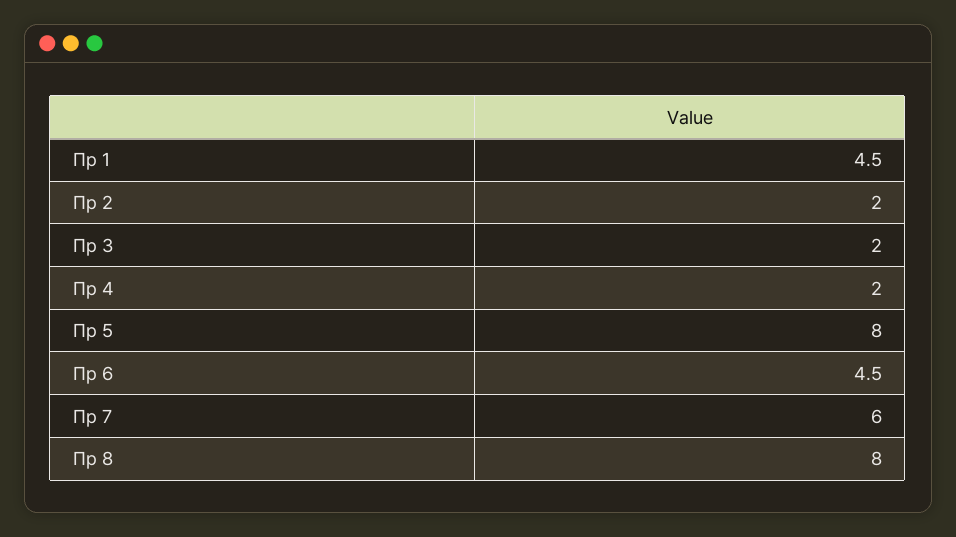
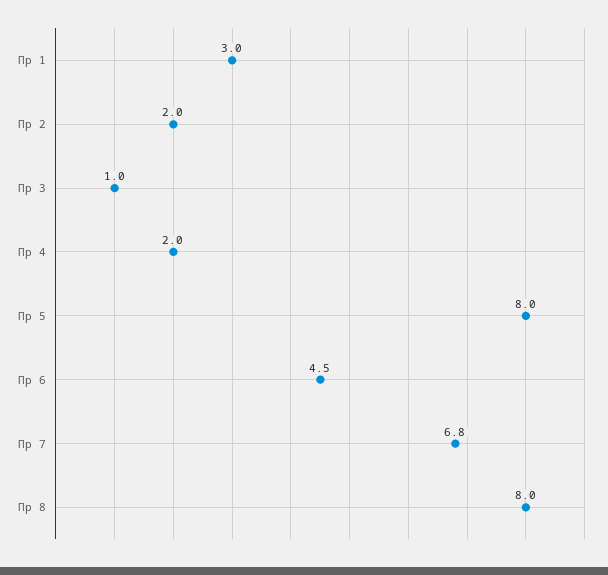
Пр 1: 4.5 -> 3
Пр 3: 2 -> 1
Пр 7: 6 -> 6.8

